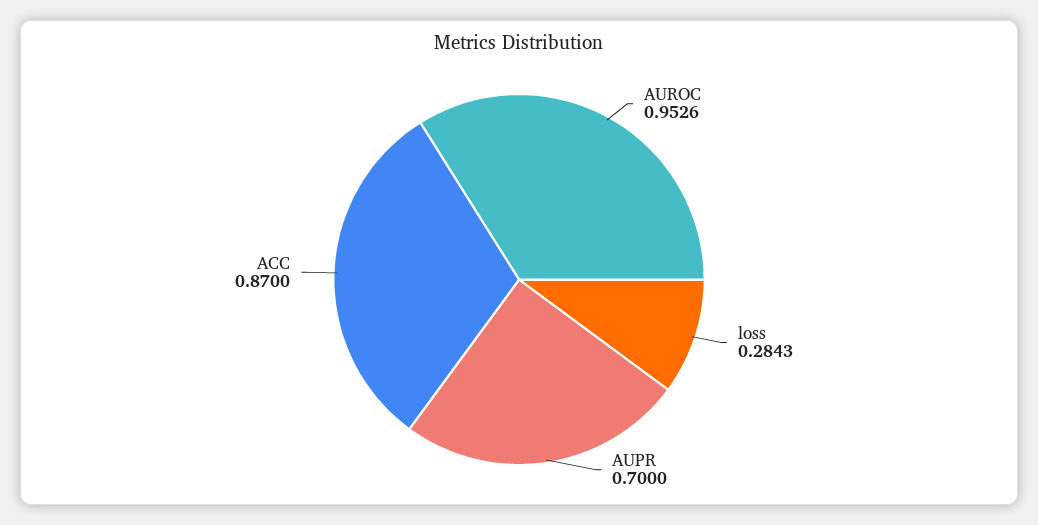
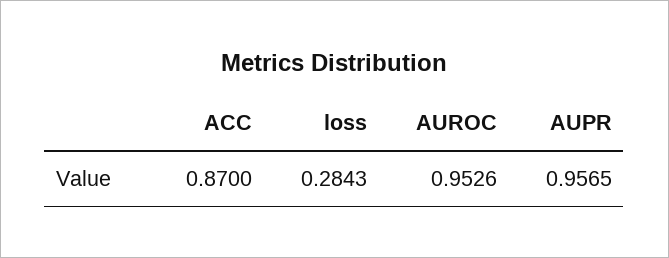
AUPR: 0.7 -> 0.9565

